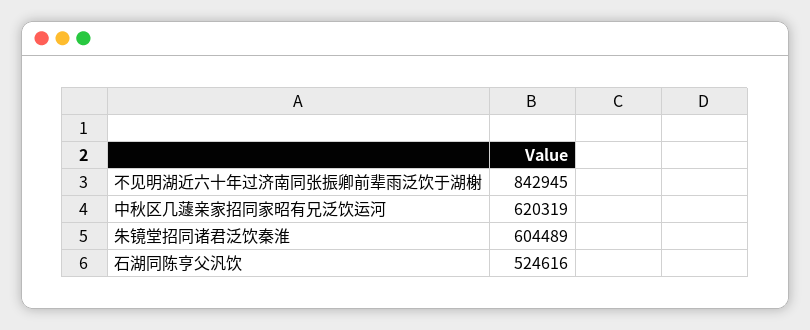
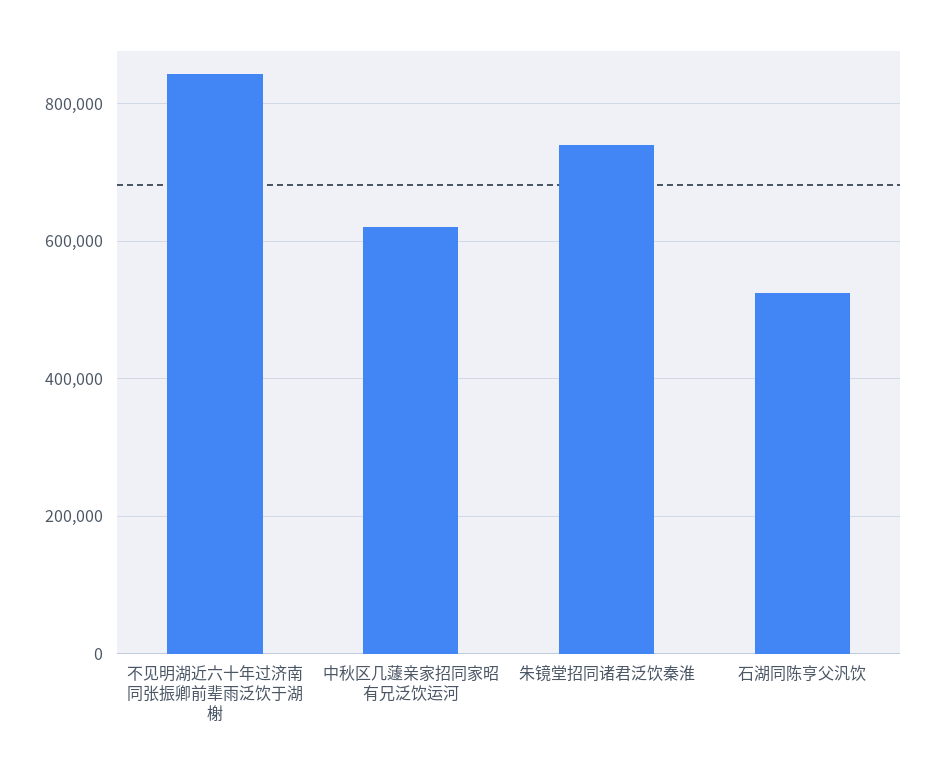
朱镜堂招同诸君泛饮秦淮: 604489 -> 740000

